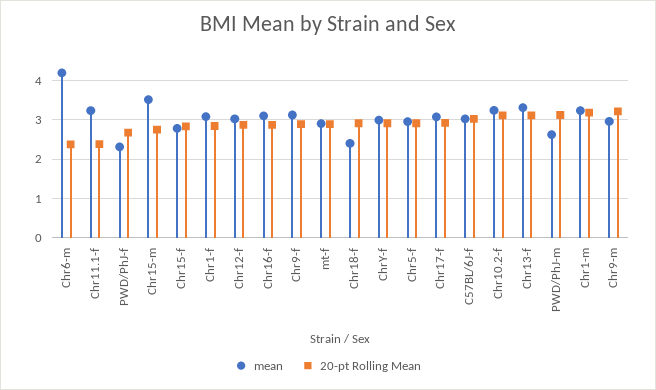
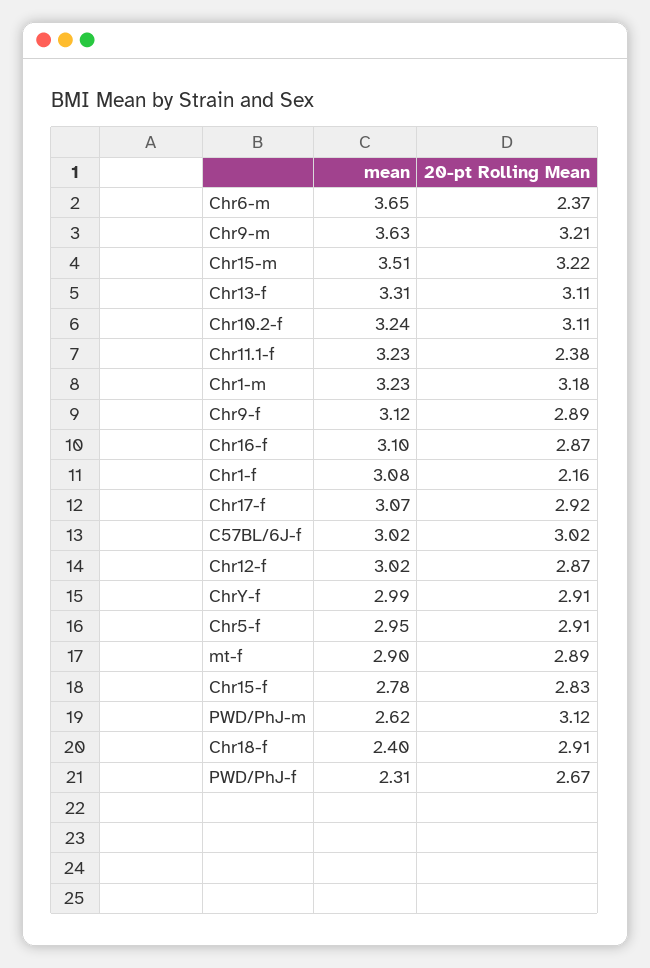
mean, Chr6-m: 4.2 -> 3.65
20-pt Rolling Mean, Chr15-m: 2.8 -> 3.22
20-pt Rolling Mean, Chr1-f: 2.8 -> 2.16
mean, Chr9-m: 3 -> 3.63

